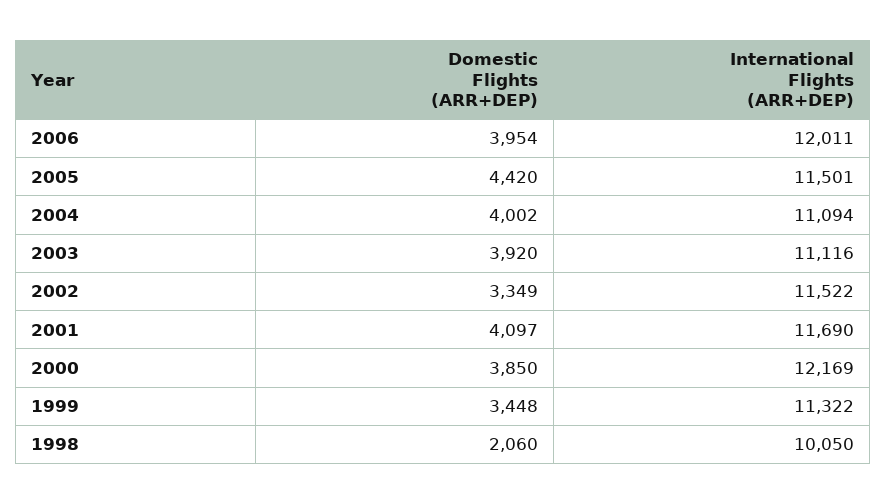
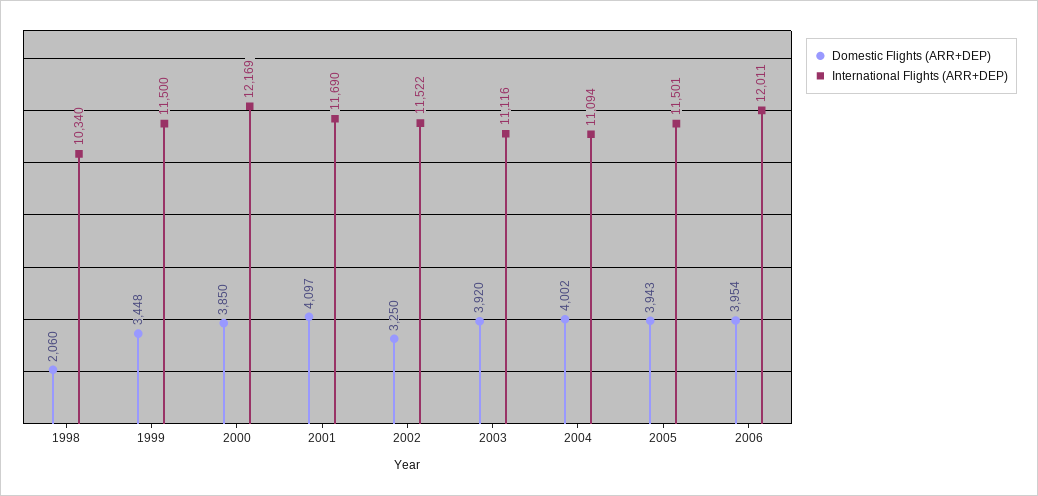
Domestic Flights (ARR+DEP), 2005: 4420 -> 3943
Domestic Flights (ARR+DEP), 2002: 3349 -> 3250
International Flights (ARR+DEP), 1999: 11322 -> 11500
International Flights (ARR+DEP), 1998: 10050 -> 10340

